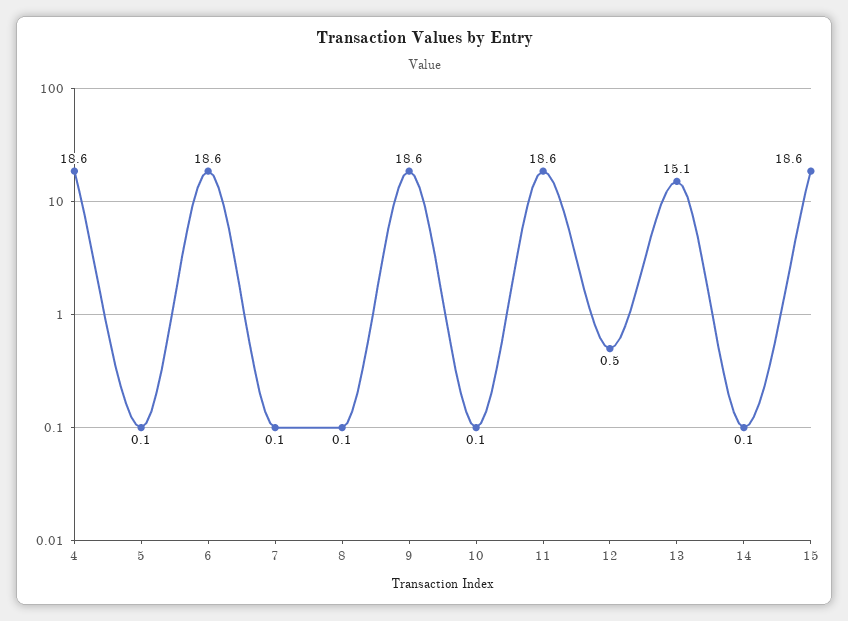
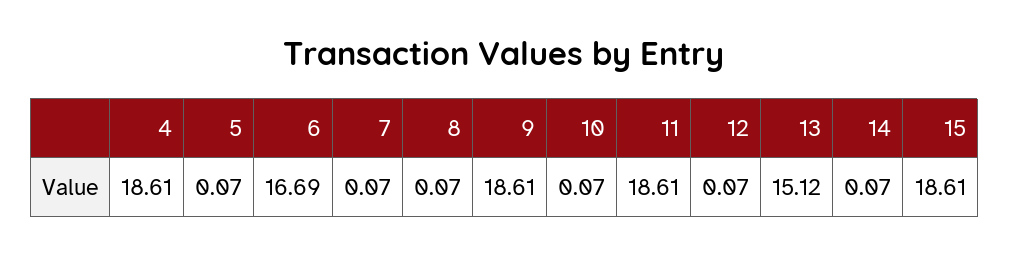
6: 18.6 -> 16.69
12: 0.5 -> 0.07

